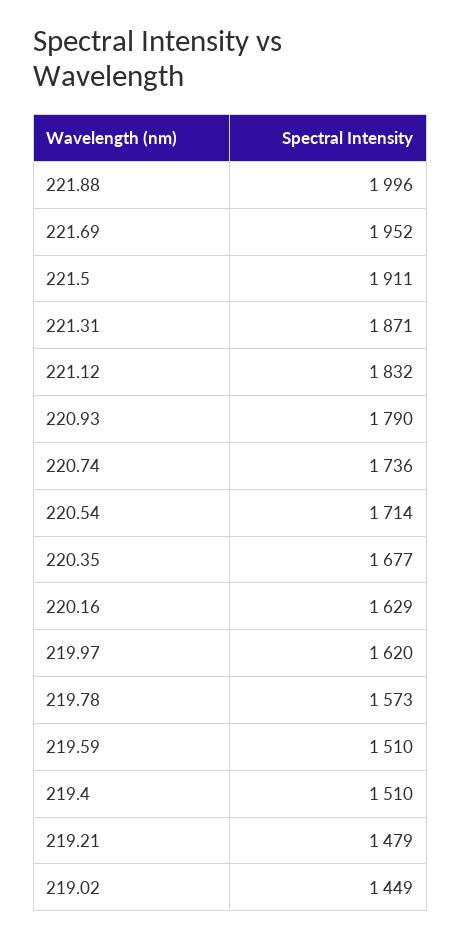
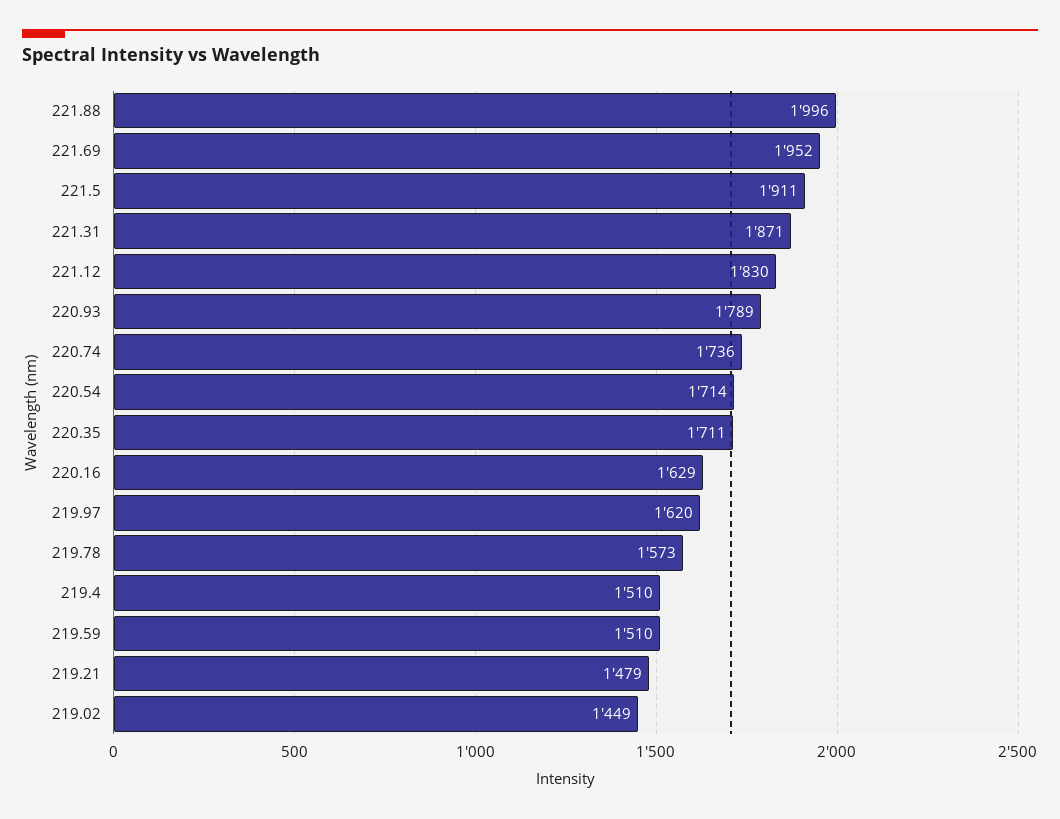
221.12: 1832 -> 1830
220.93: 1790 -> 1789
220.35: 1677 -> 1711

